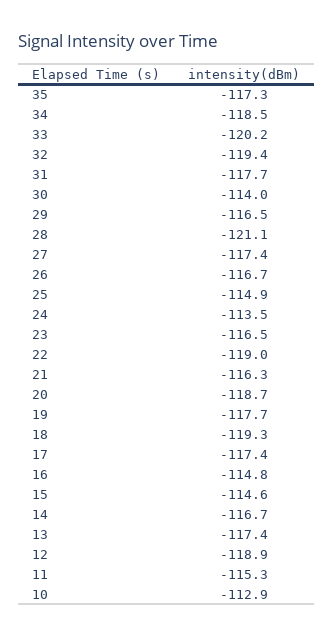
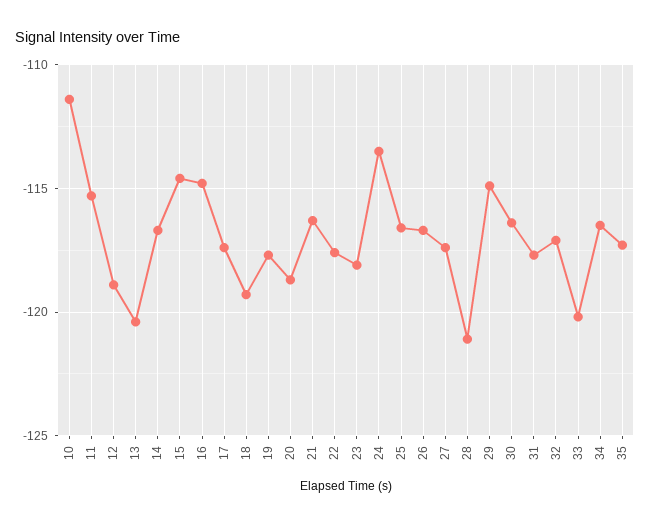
34: -118.5 -> -116.5
32: -119.4 -> -117
30: -114 -> -116.5
29: -116.5 -> -115
25: -114.9 -> -116.5
23: -116.5 -> -118
22: -119 -> -117.5
13: -117.4 -> -120.5
10: -112.9 -> -111.5

